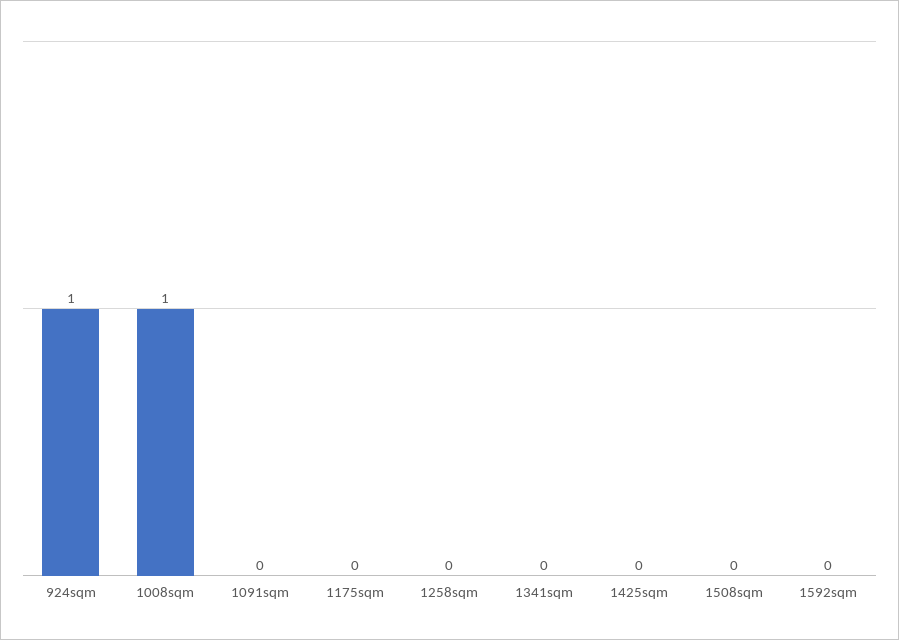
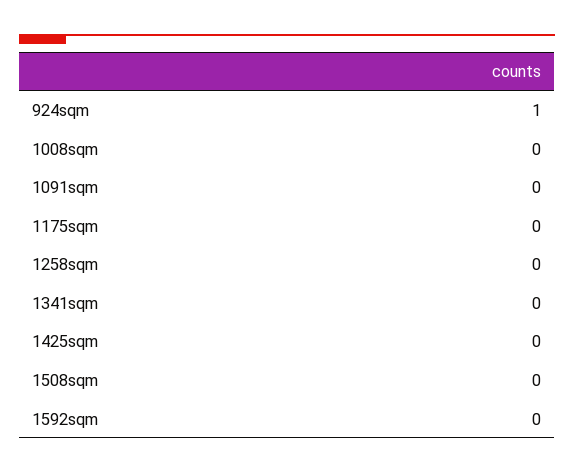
1008sqm: 1 -> 0

